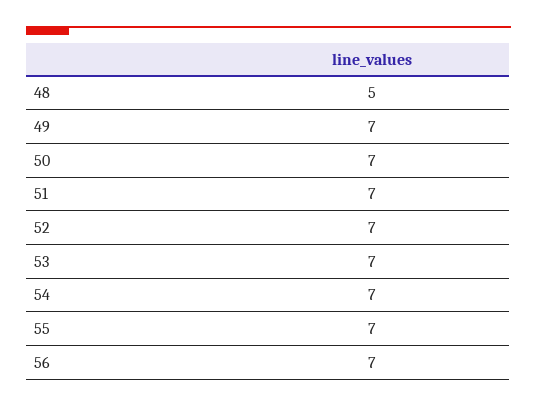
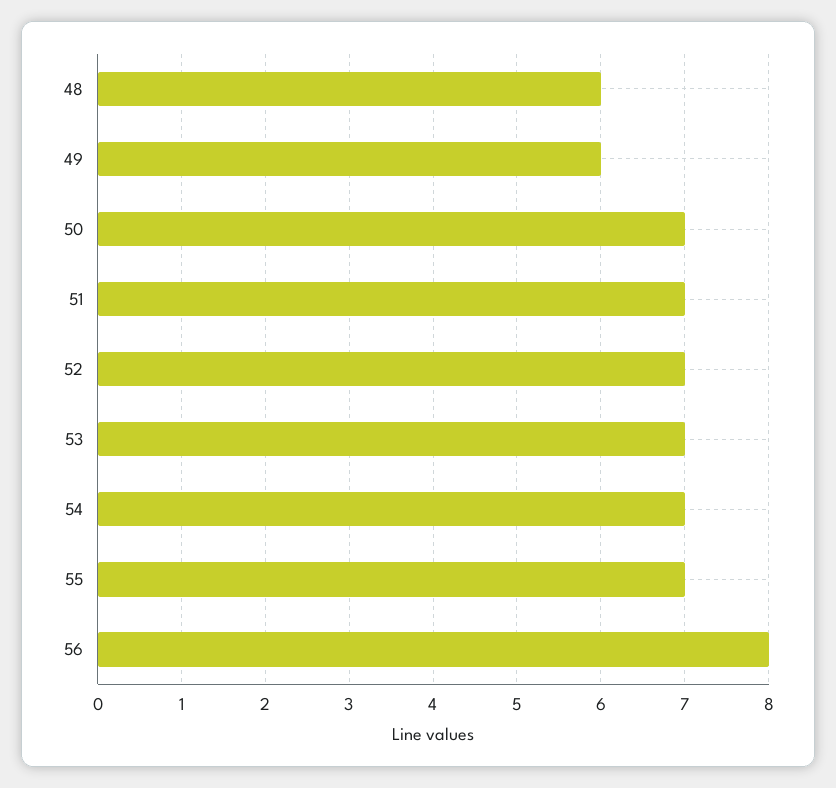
48: 5 -> 6
49: 7 -> 6
56: 7 -> 8

